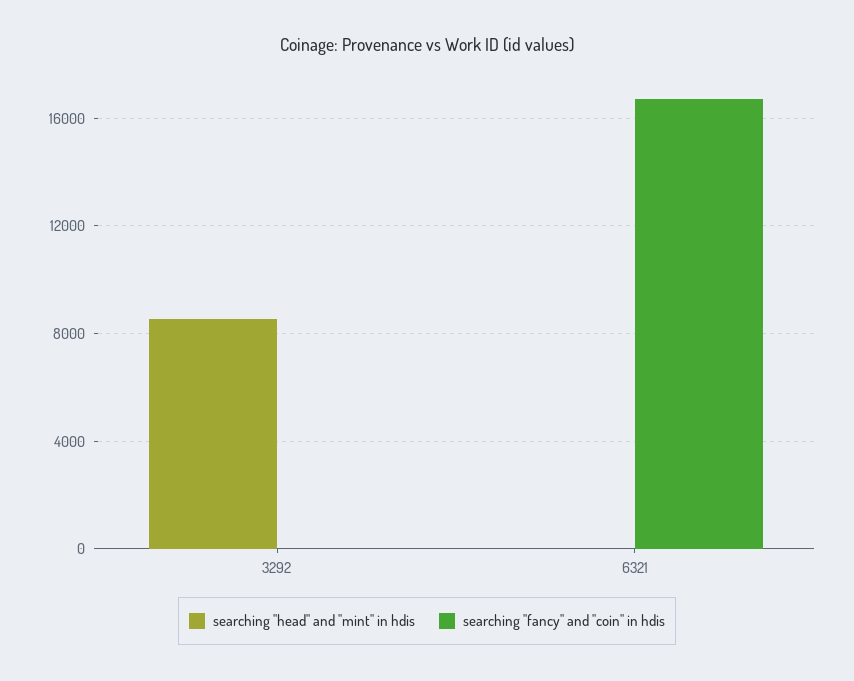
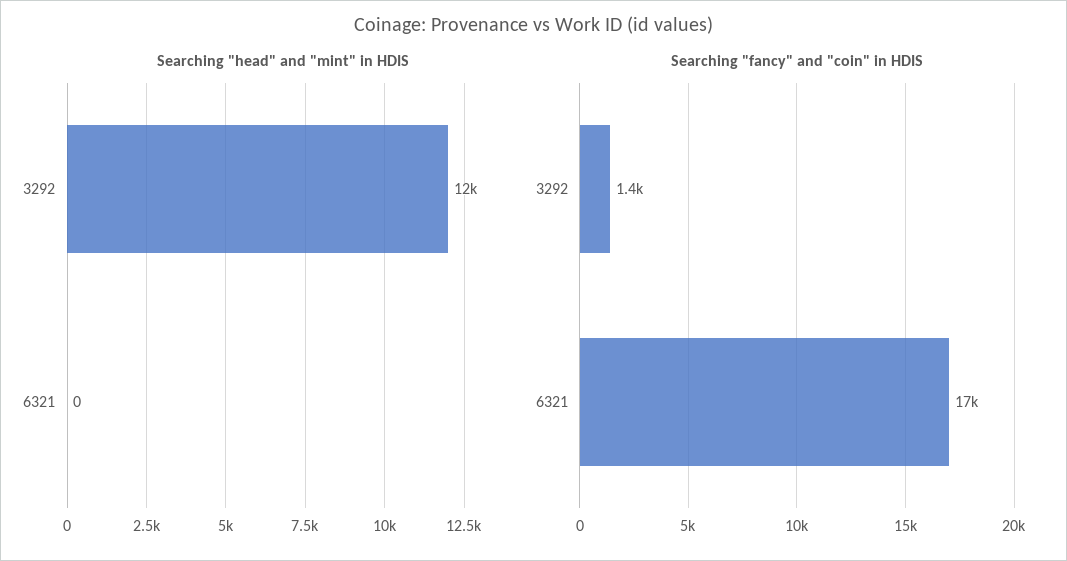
searching "head" and "mint" in hdis, 3292: 8500 -> 12000
searching "fancy" and "coin" in hdis, 3292: 0 -> 1400

